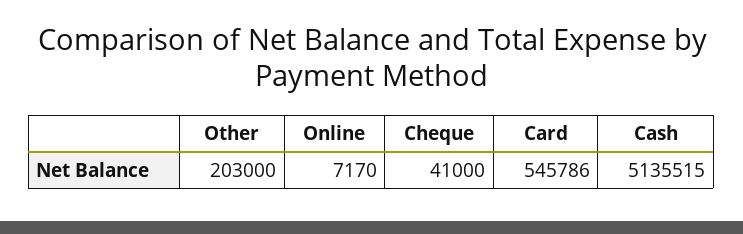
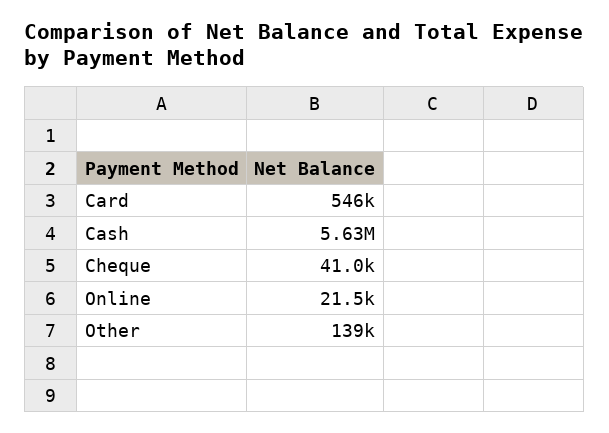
Other: 203000 -> 139000
Online: 7170 -> 21500
Cash: 5135515 -> 5630000

